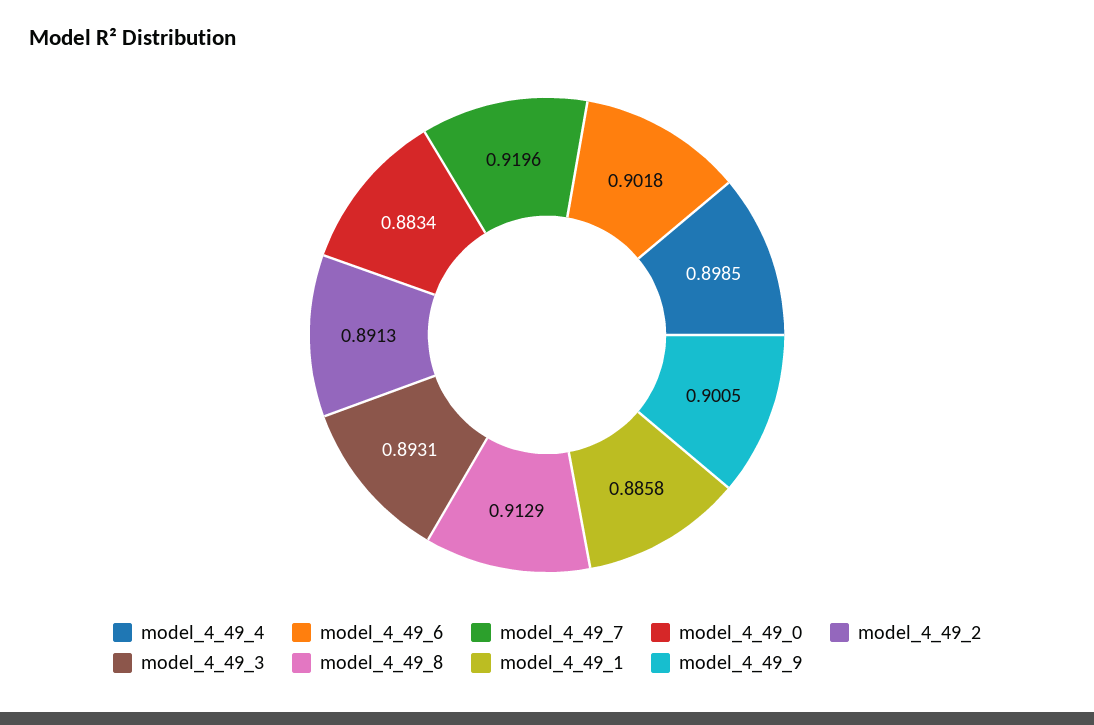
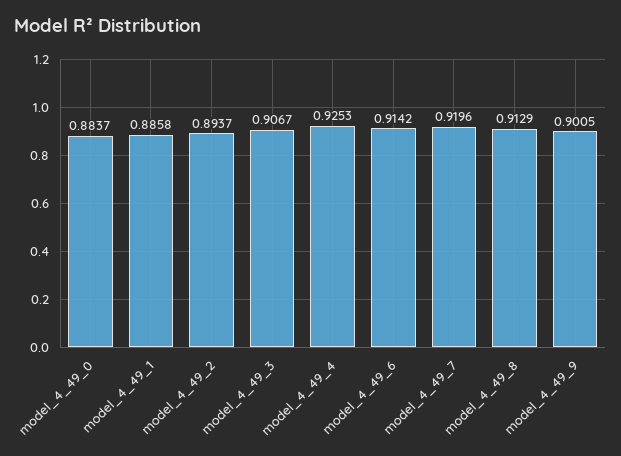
model_4_49_4: 0.8985 -> 0.9253
model_4_49_6: 0.9018 -> 0.9142
model_4_49_0: 0.8834 -> 0.8837
model_4_49_2: 0.8913 -> 0.8937
model_4_49_3: 0.8931 -> 0.9067

